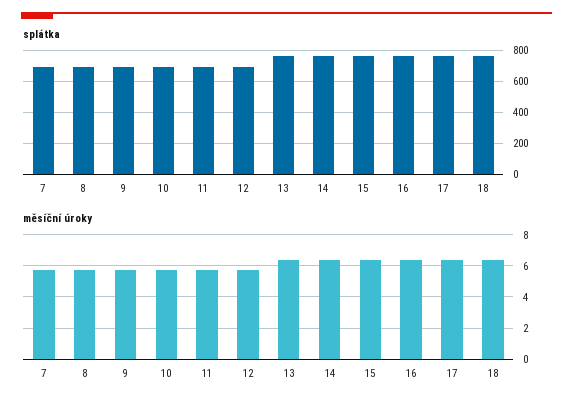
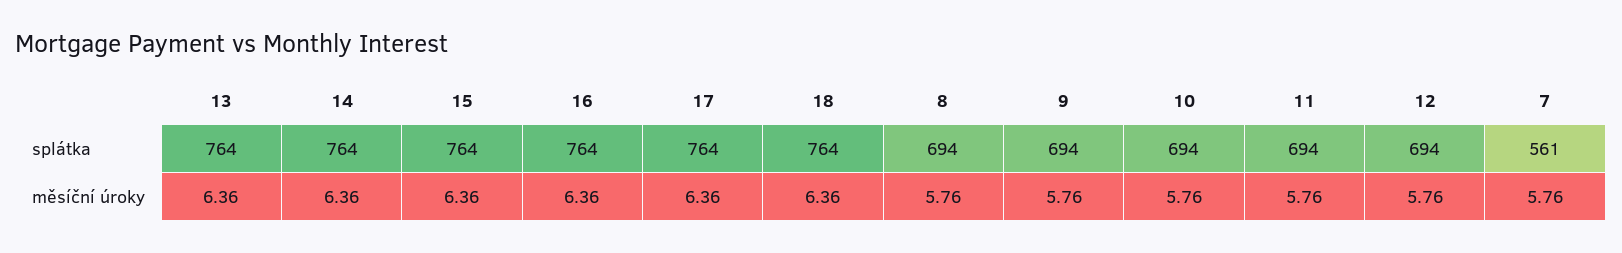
splátka, 7: 700 -> 561

